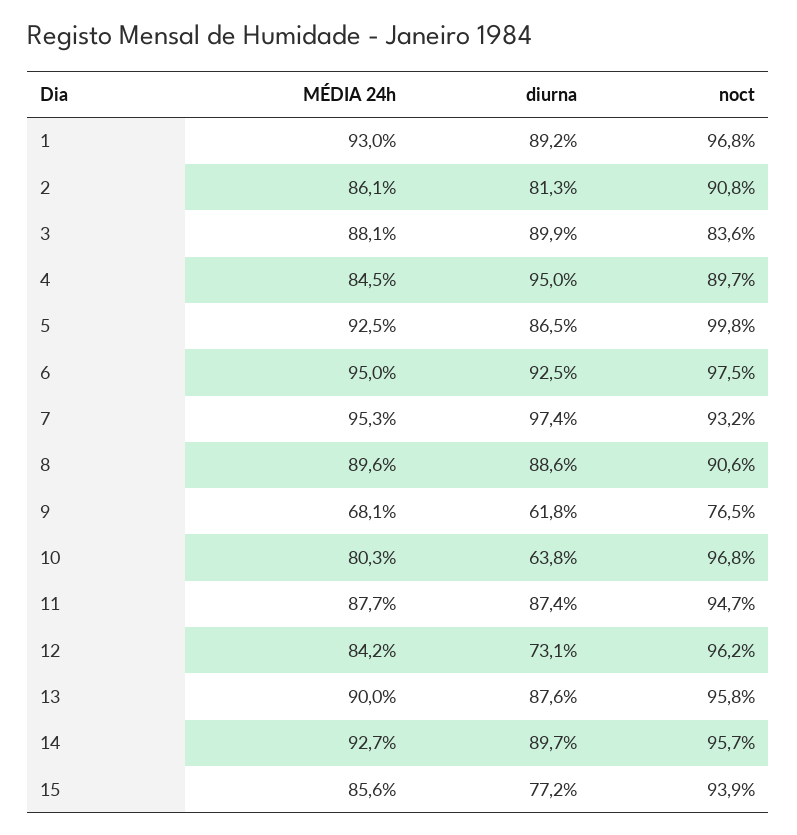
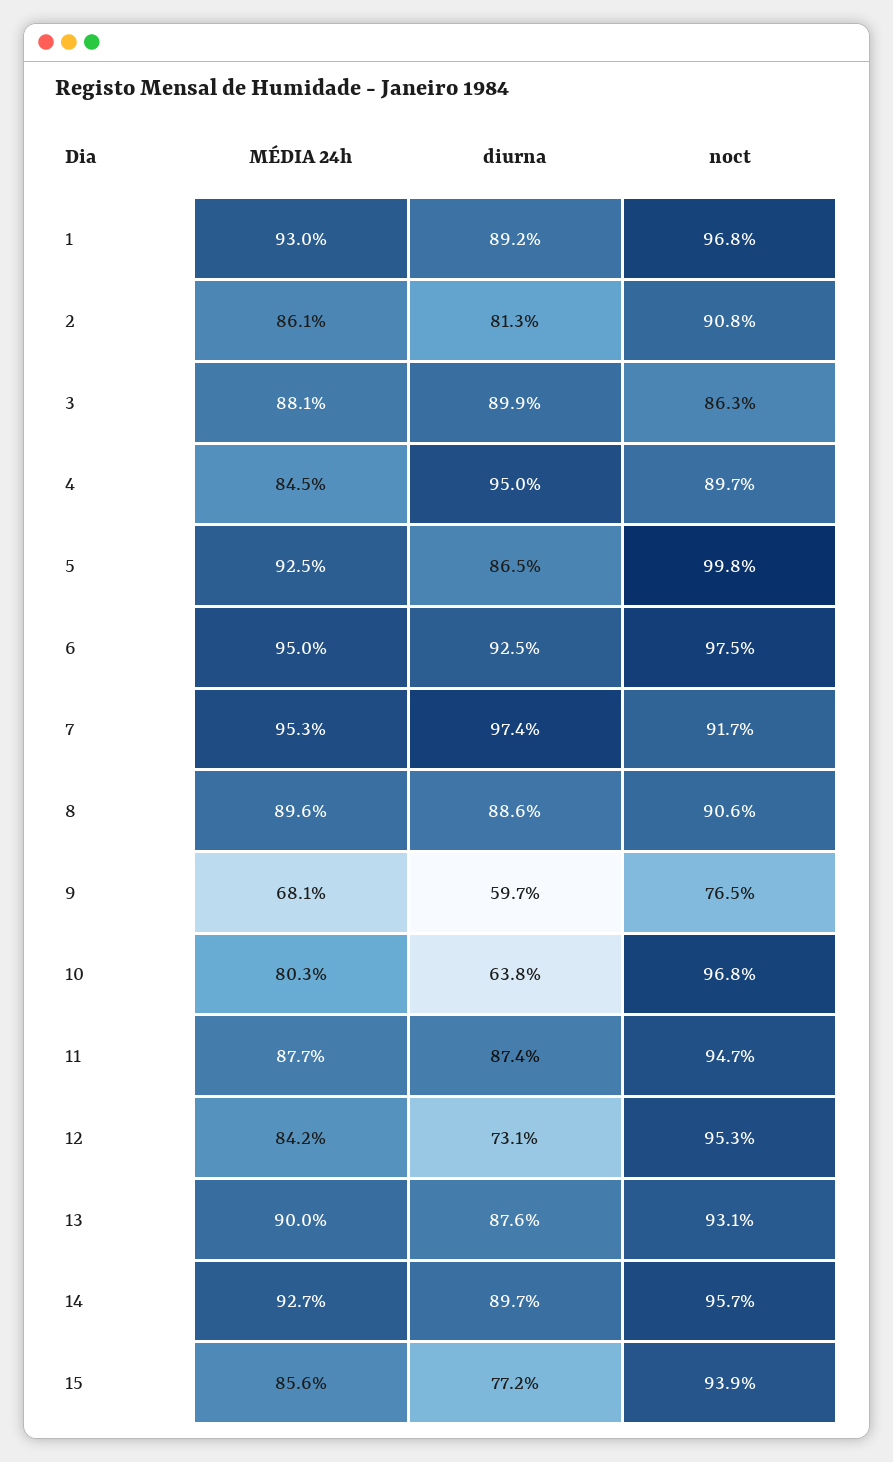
noct, 3: 83.6 -> 86.3
noct, 7: 93.2 -> 91.7
diurna, 9: 61.8 -> 59.7
noct, 12: 96.2 -> 95.3
noct, 13: 95.8 -> 93.1

